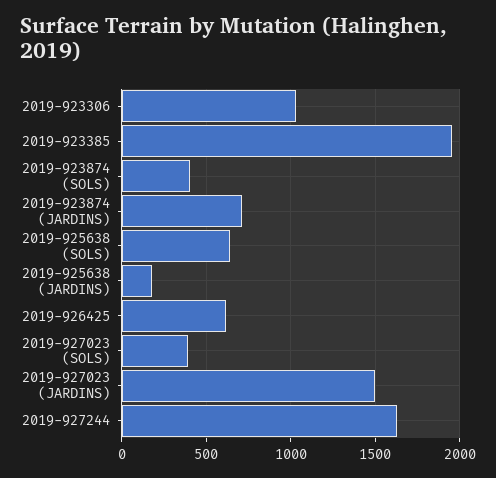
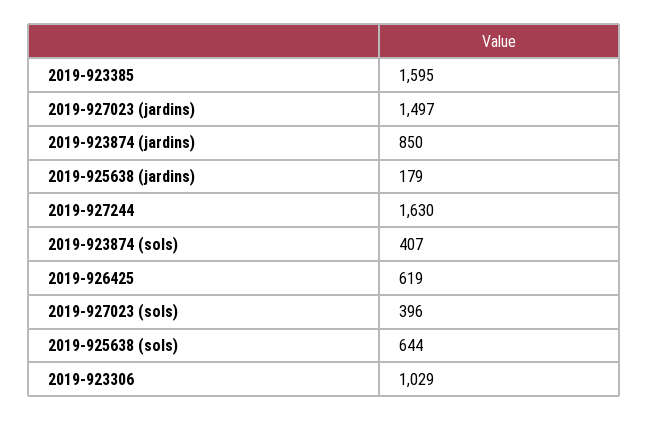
2019-923385: 1950 -> 1595
2019-923874 (JARDINS): 700 -> 850

